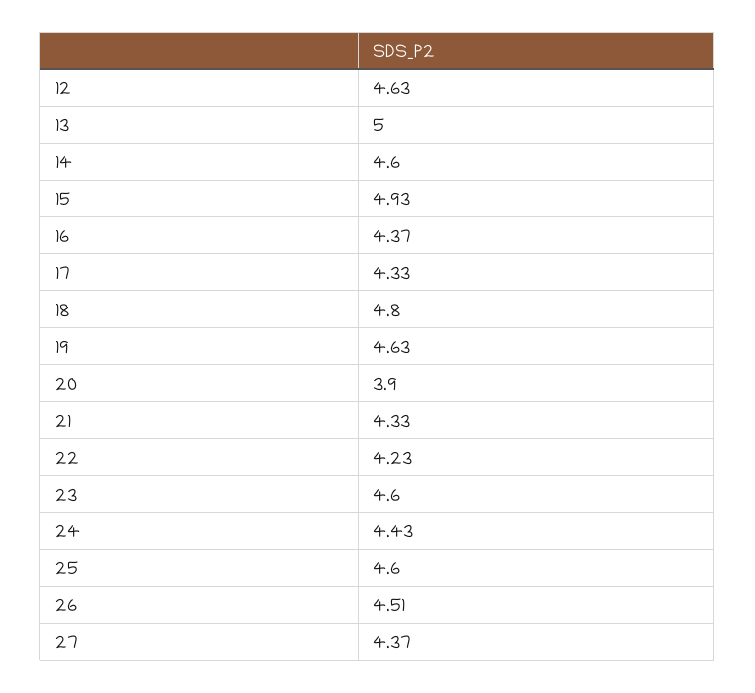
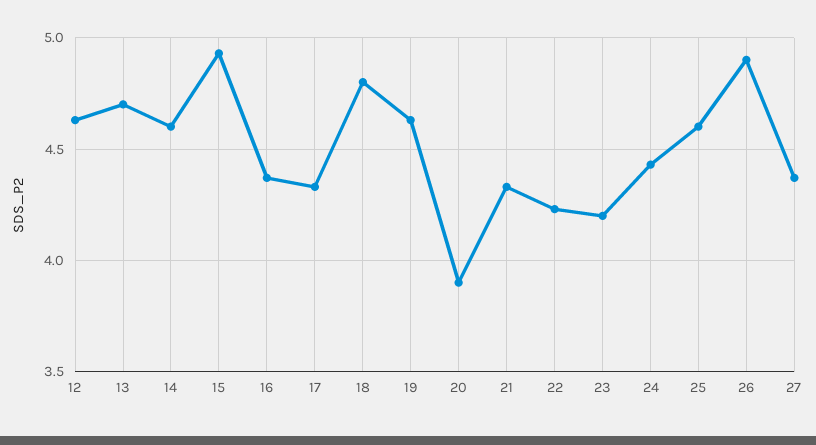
13: 5 -> 4.7
23: 4.6 -> 4.2
26: 4.51 -> 4.9

